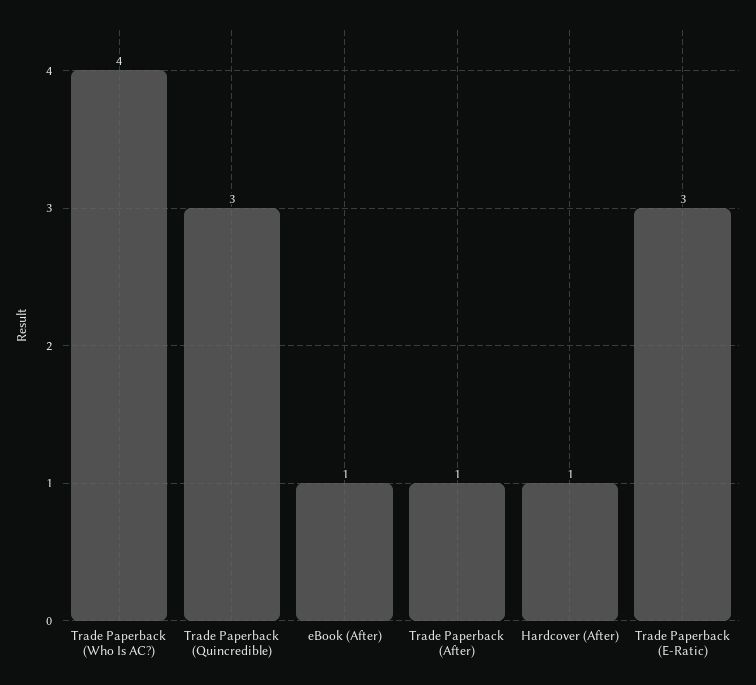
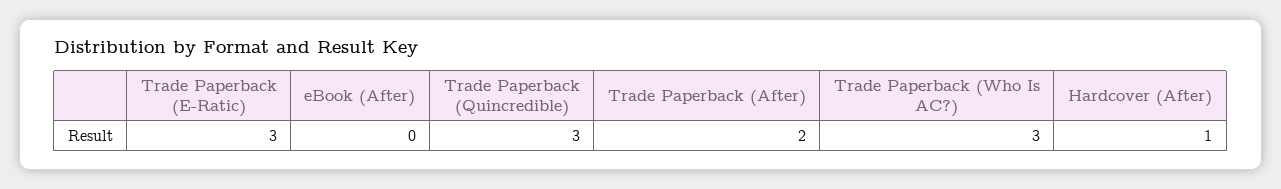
Trade Paperback (Who Is AC?): 4 -> 3
eBook (After): 1 -> 0
Trade Paperback (After): 1 -> 2

